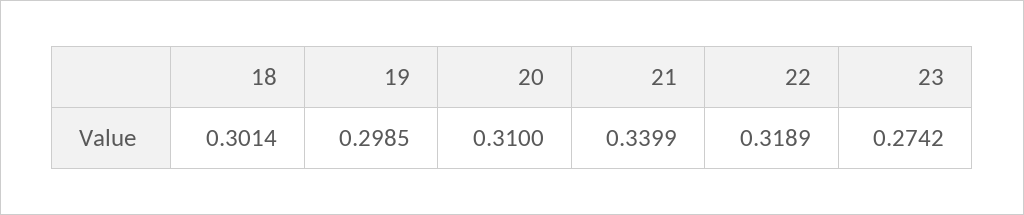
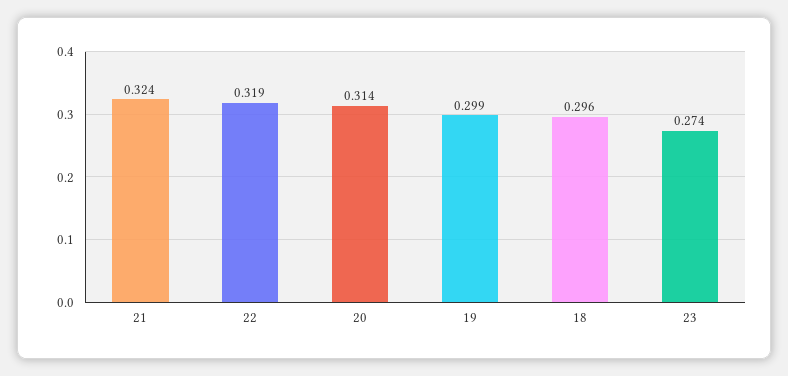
18: 0.3014 -> 0.296
20: 0.31 -> 0.314
21: 0.3399 -> 0.324

